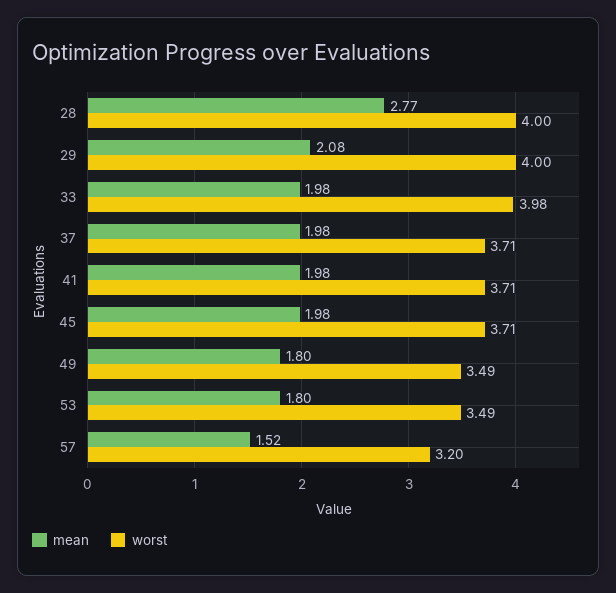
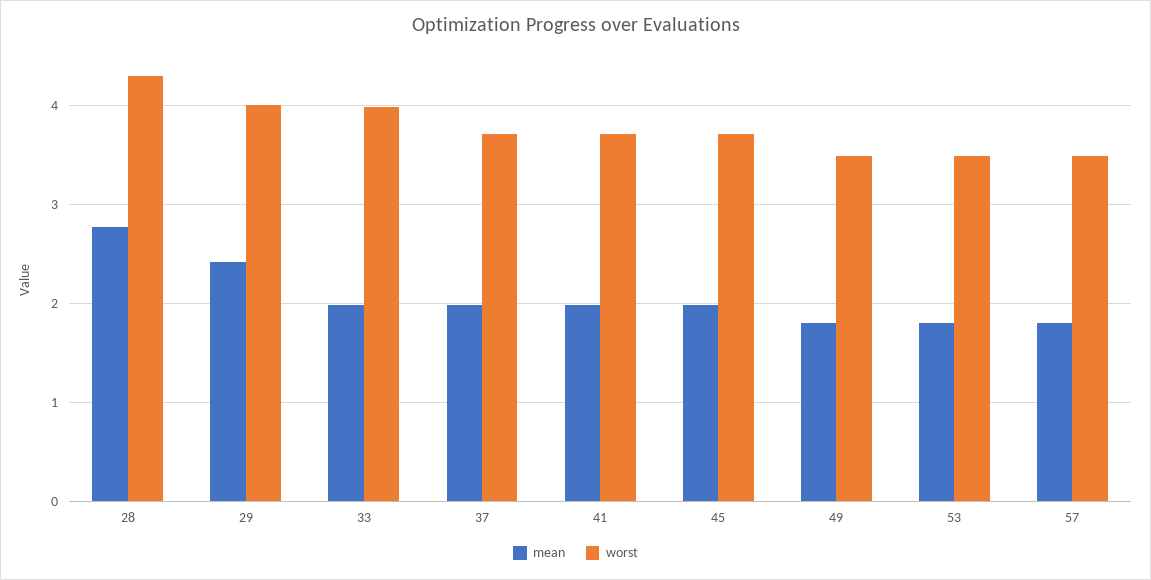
worst, 28: 4 -> 4.3
mean, 29: 2.08 -> 2.4
mean, 57: 1.52 -> 1.8
worst, 57: 3.2 -> 3.5

